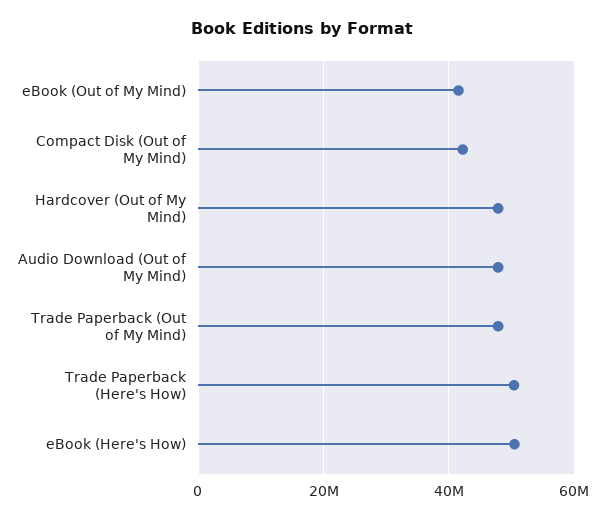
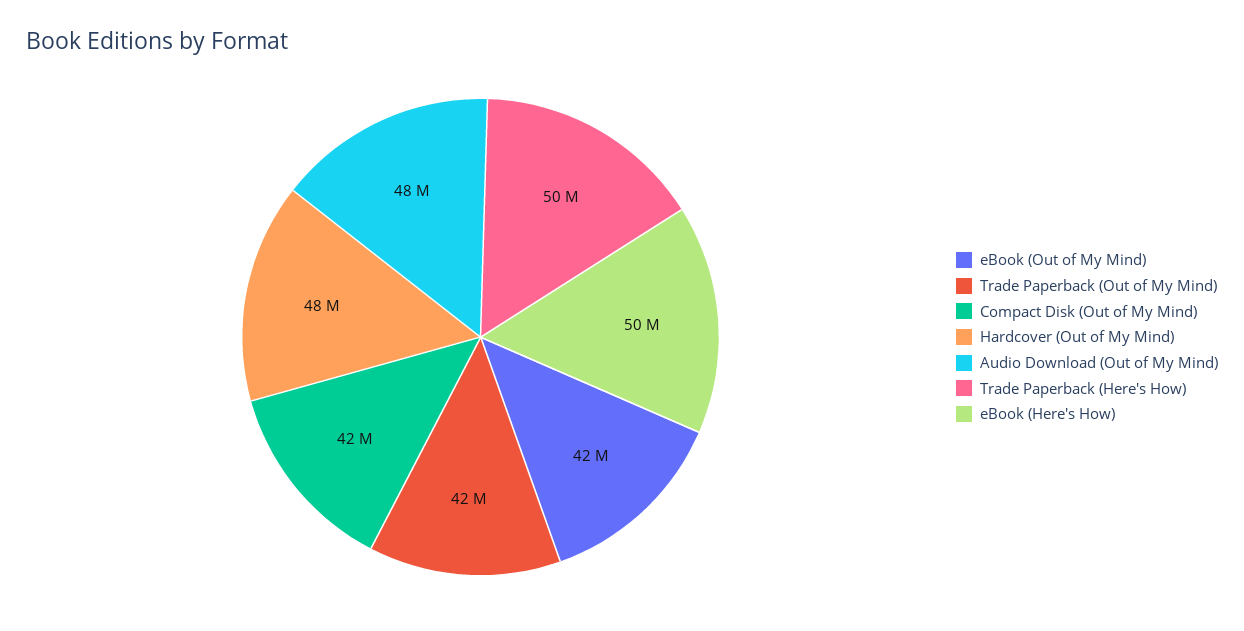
Trade Paperback (Out of My Mind): 48000000 -> 42000000

